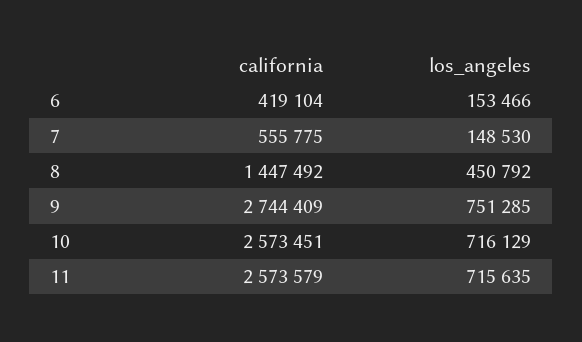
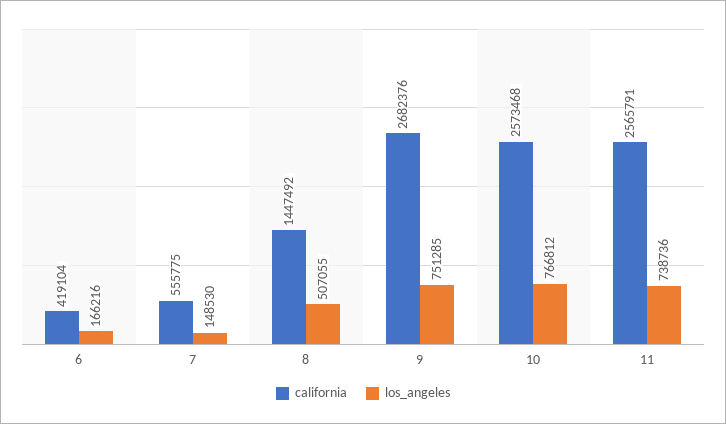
los_angeles, 6: 153466 -> 166216
los_angeles, 8: 450792 -> 507055
california, 9: 2744409 -> 2682376
california, 10: 2573451 -> 2573468
los_angeles, 10: 716129 -> 766812
california, 11: 2573579 -> 2565791
los_angeles, 11: 715635 -> 738736

